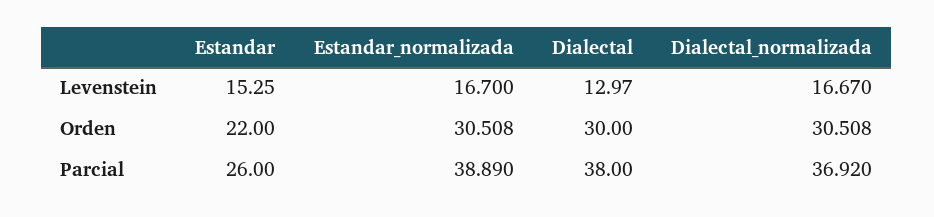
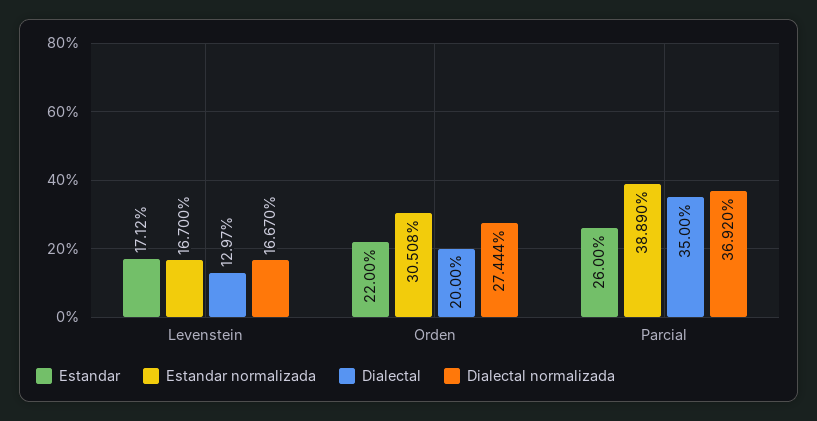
Estandar, Levenstein: 15.25 -> 17.12
Dialectal, Orden: 30 -> 20
Dialectal_normalizada, Orden: 30.508 -> 27.444
Dialectal, Parcial: 38 -> 35

